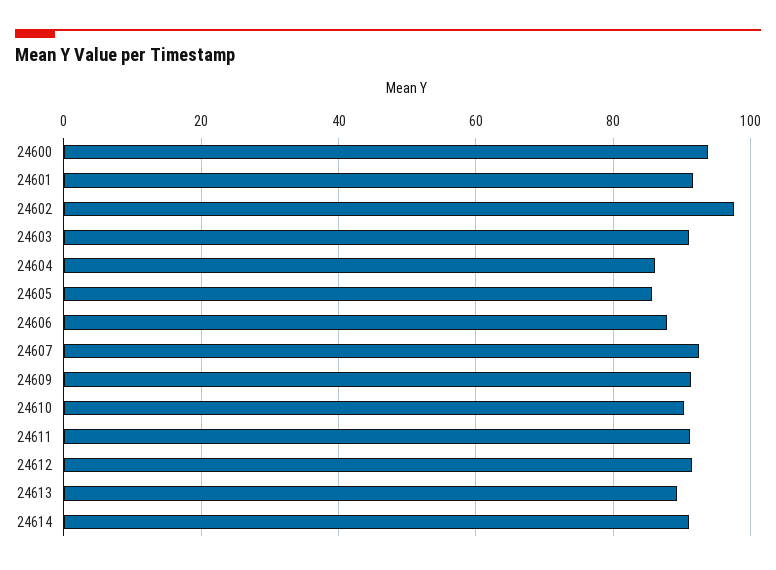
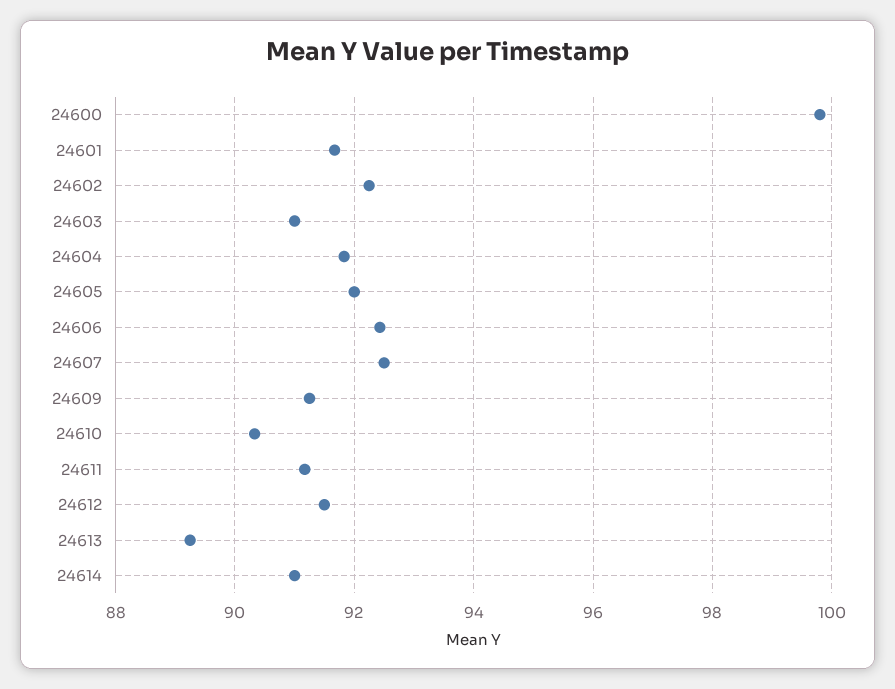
24600: 94 -> 99.8
24602: 98 -> 92.2
24604: 86 -> 91.8
24605: 86 -> 92
24606: 88 -> 92.4

